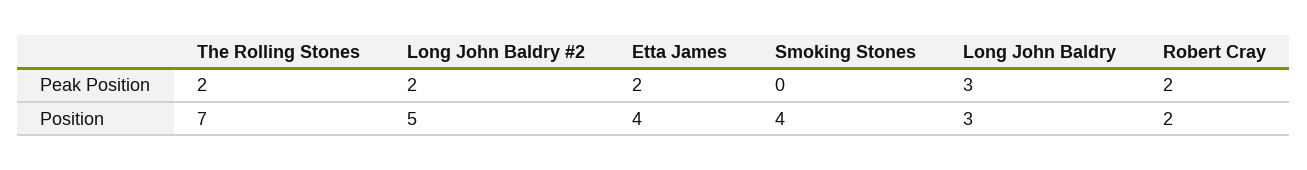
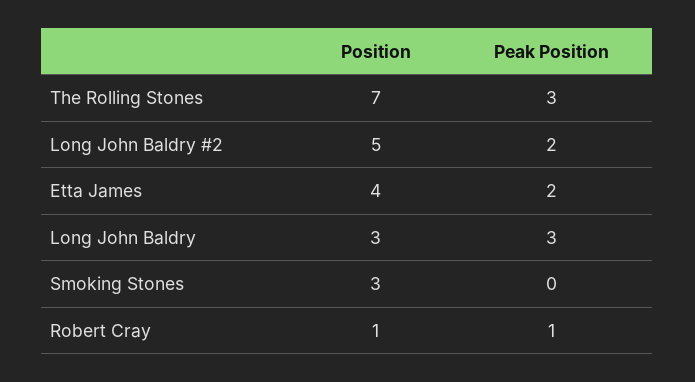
The Rolling Stones, Peak Position: 2 -> 3
Robert Cray, Peak Position: 2 -> 1
Smoking Stones, Position: 4 -> 3
Robert Cray, Position: 2 -> 1

